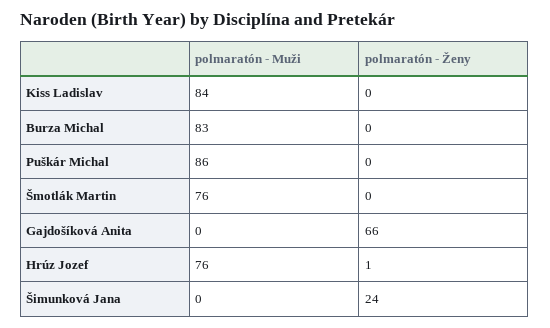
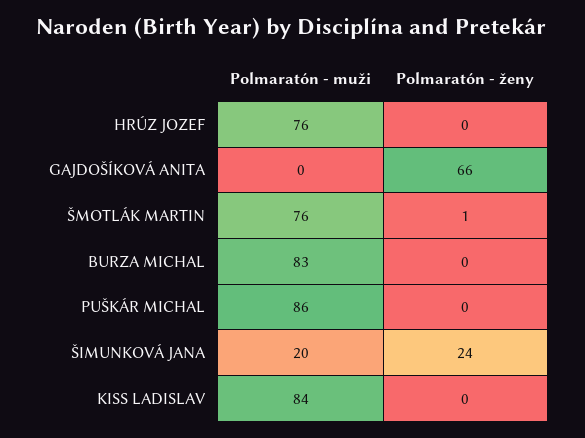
polmaratón - Ženy, Šmotlák Martin: 0 -> 1
polmaratón - Ženy, Hrúz Jozef: 1 -> 0
polmaratón - Muži, Šimunková Jana: 0 -> 20

